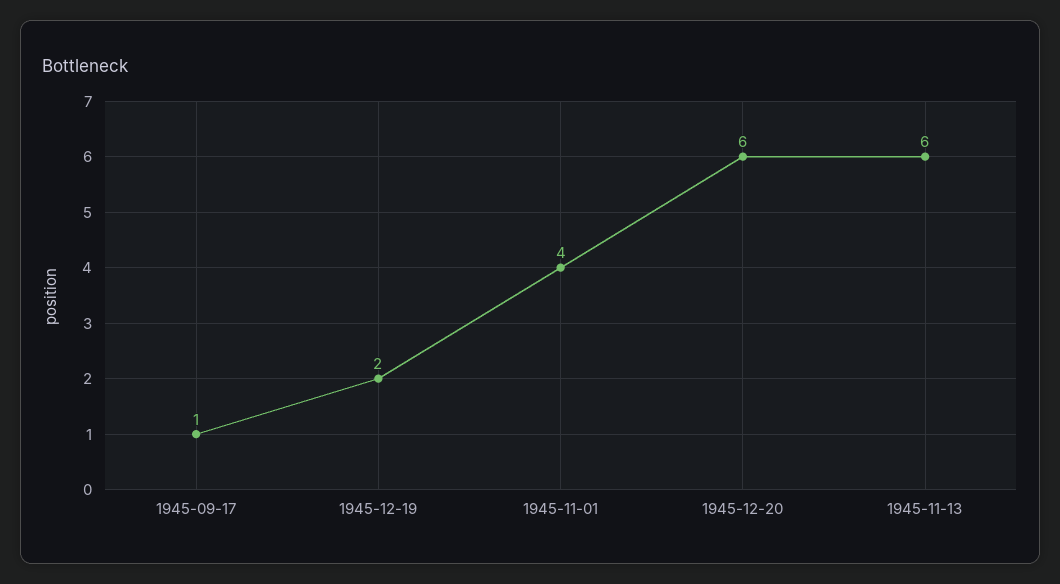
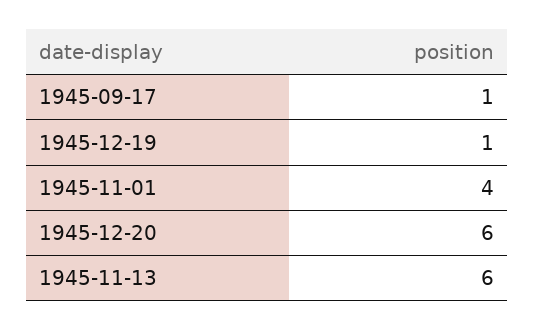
1945-12-19: 2 -> 1

